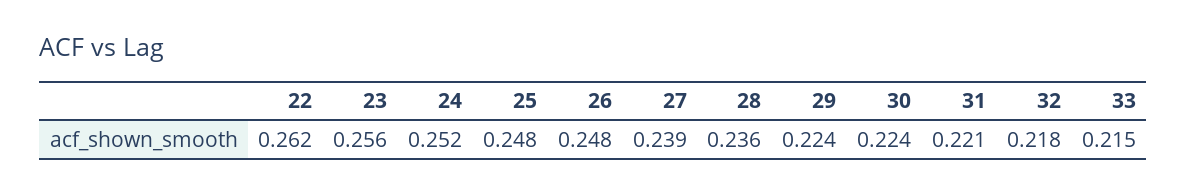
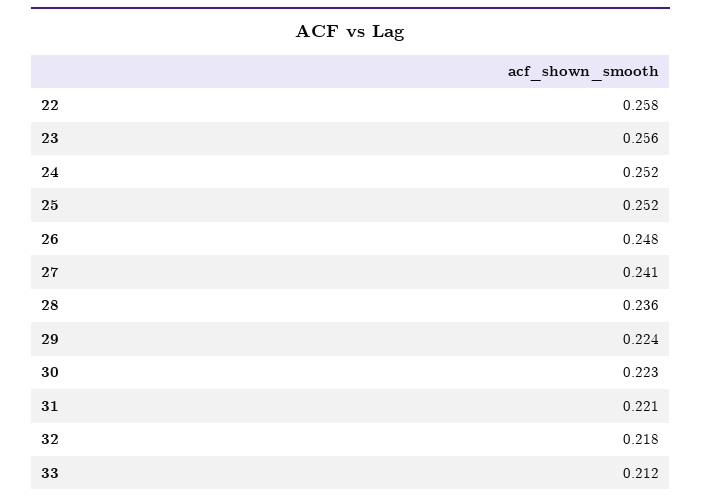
22: 0.262 -> 0.258
25: 0.248 -> 0.252
27: 0.239 -> 0.241
30: 0.224 -> 0.223
33: 0.215 -> 0.212

